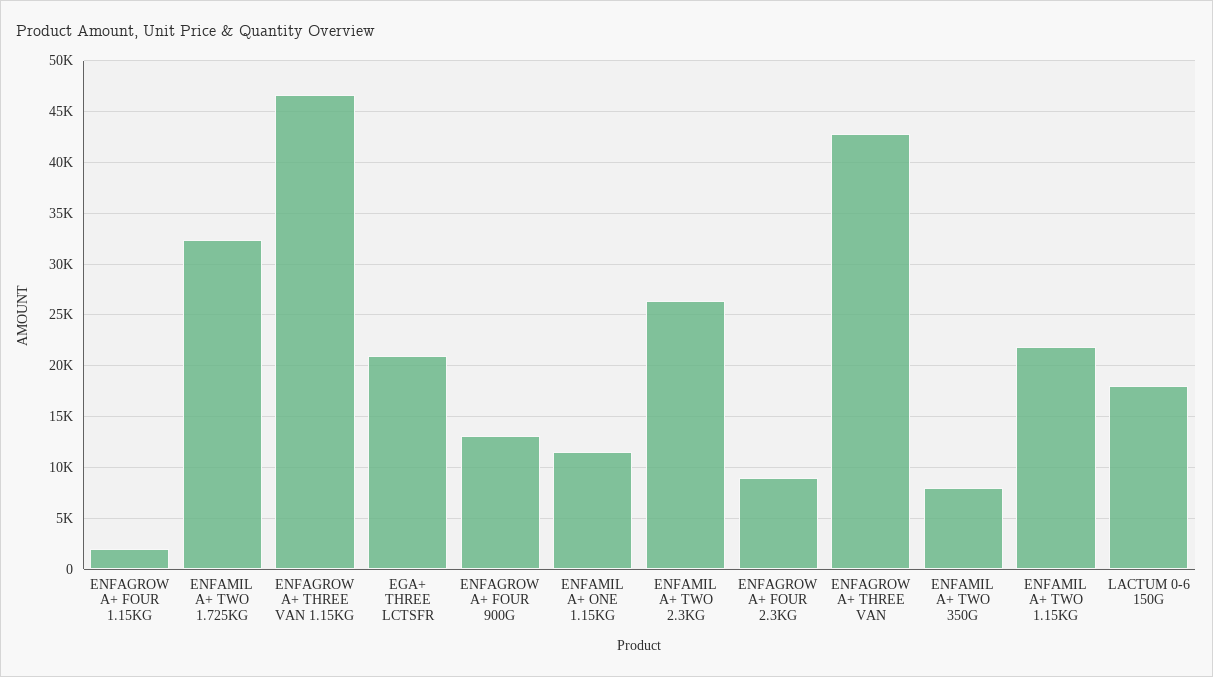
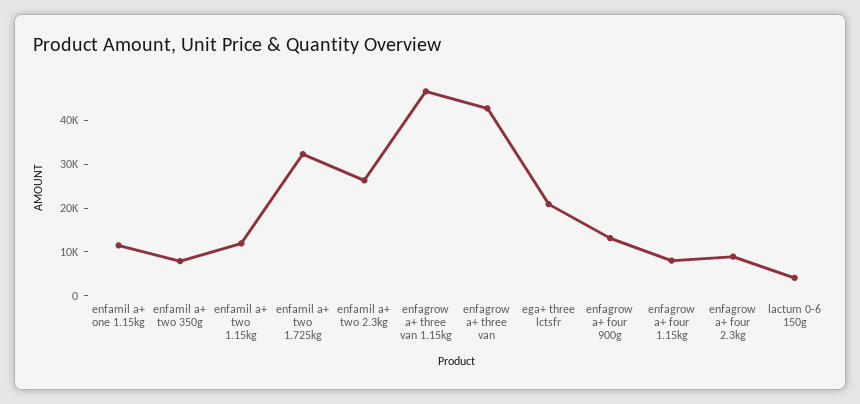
ENFAGROW A+ FOUR 1.15KG: 2000 -> 8000
ENFAMIL A+ TWO 1.15KG: 22000 -> 12000
LACTUM 0-6 150G: 18000 -> 4000

